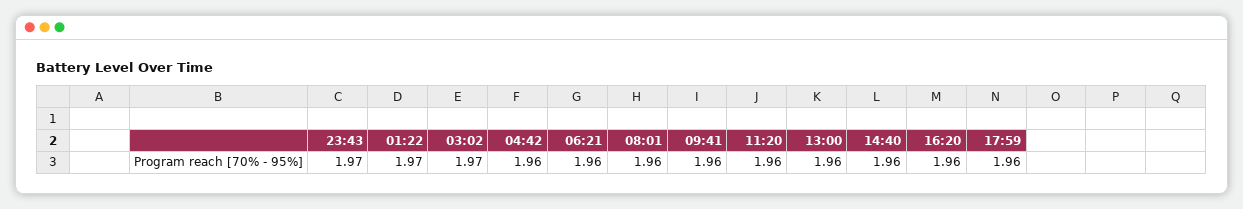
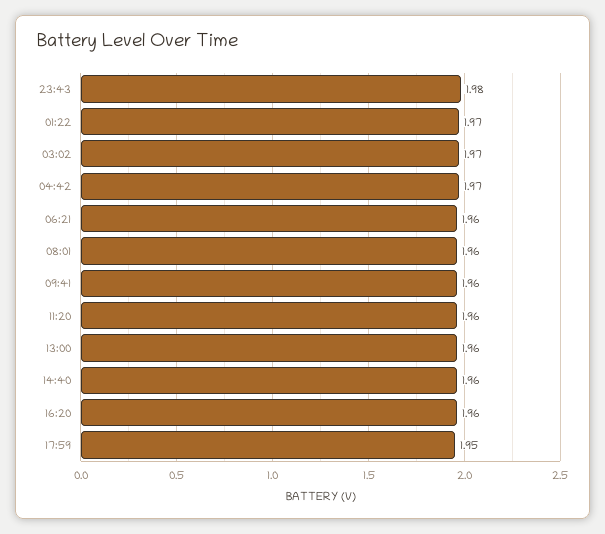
23:43: 1.97 -> 1.98
04:42: 1.96 -> 1.97
17:59: 1.96 -> 1.95

